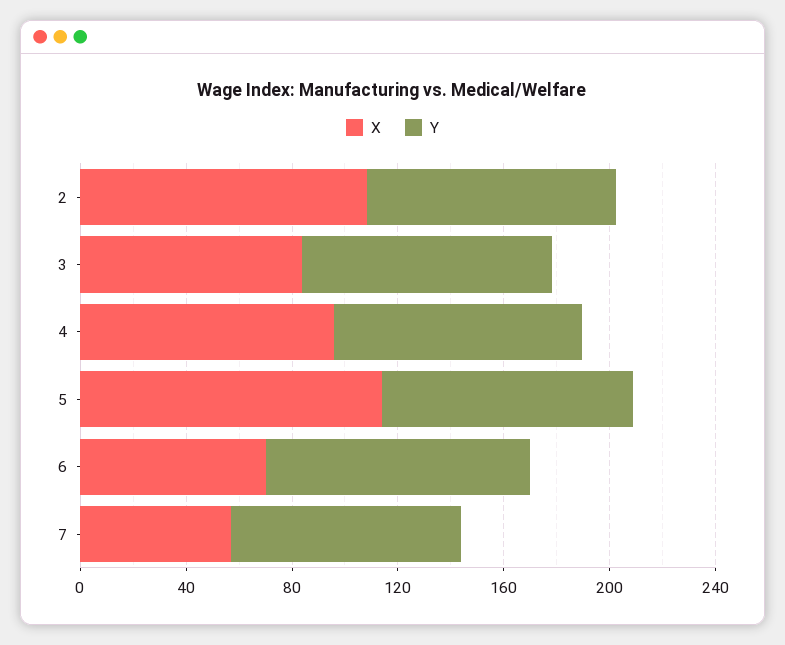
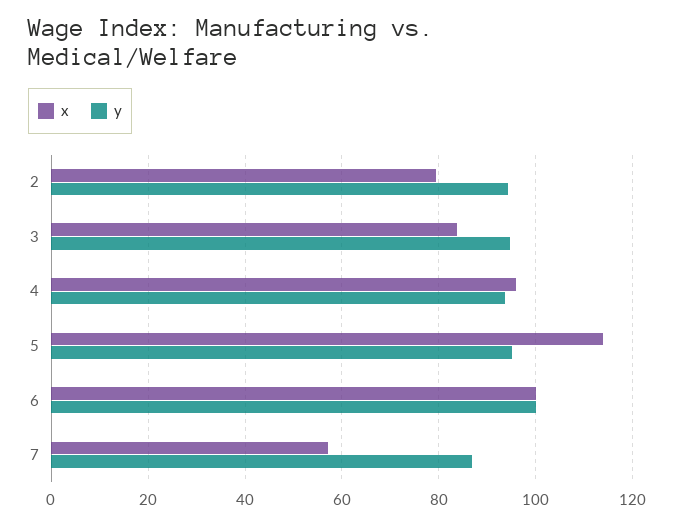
X, 2: 110 -> 80
X, 6: 70 -> 100

